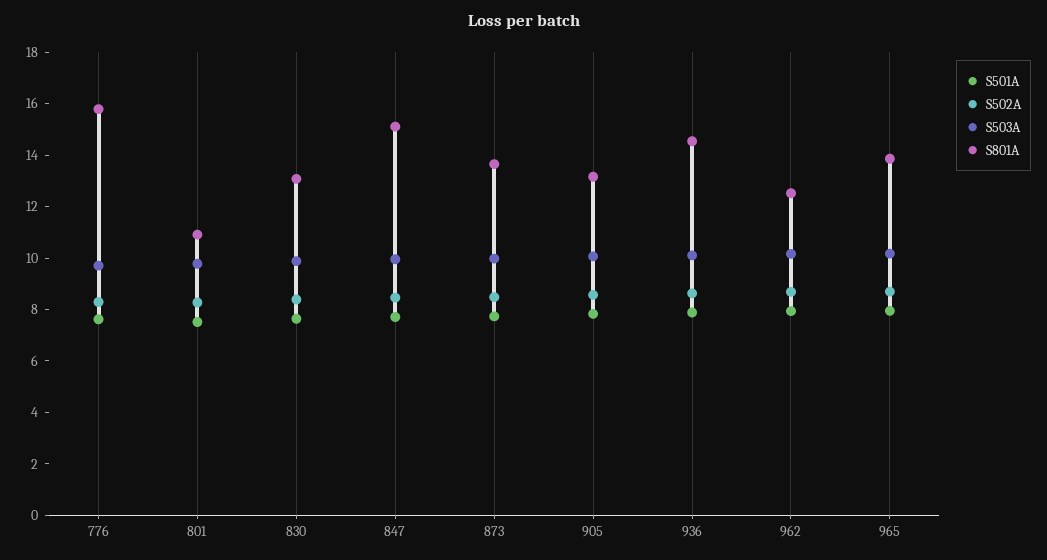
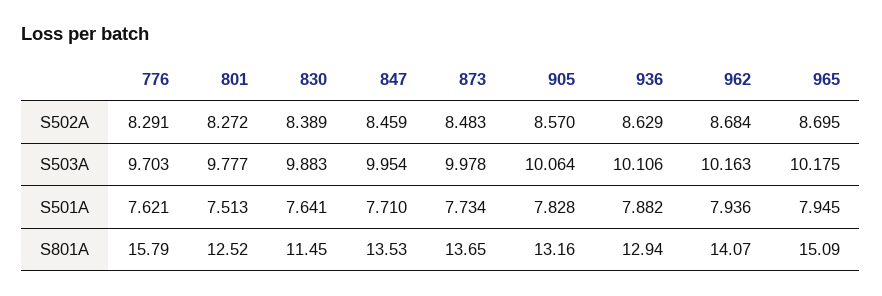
S801A, 801: 11 -> 12.52
S801A, 830: 13 -> 11.45
S801A, 847: 15 -> 13.53
S801A, 936: 14.5 -> 12.94
S801A, 962: 12.5 -> 14.07
S801A, 965: 14 -> 15.09

